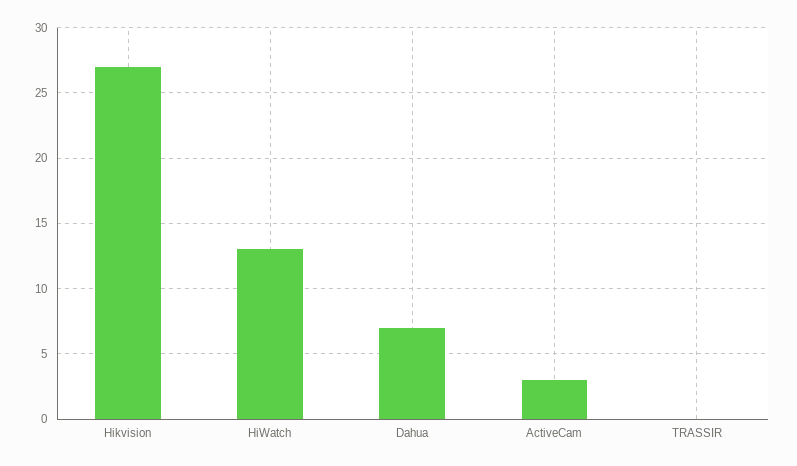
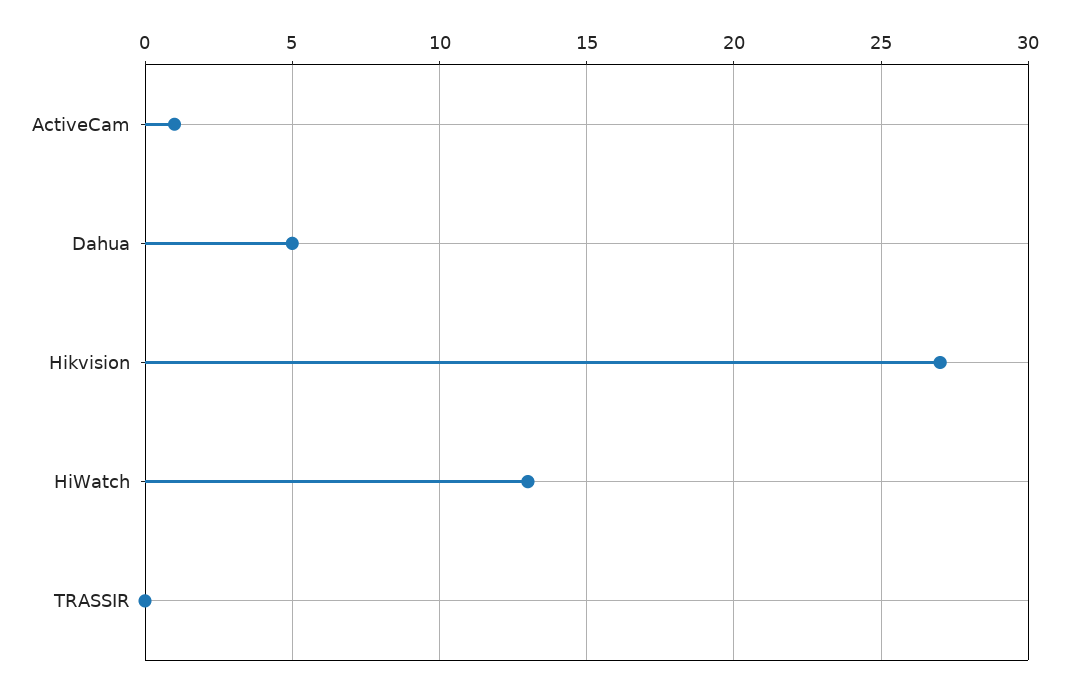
Dahua: 7 -> 5
ActiveCam: 3 -> 1

